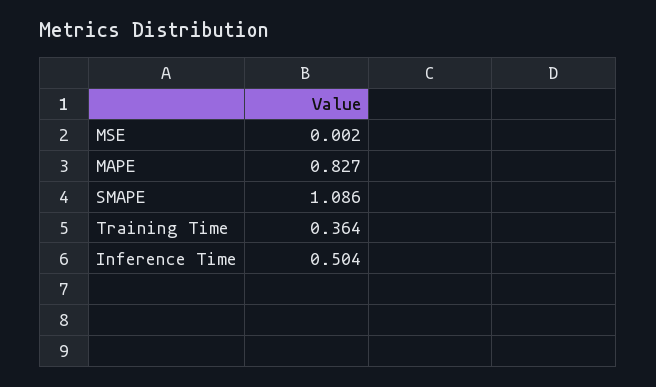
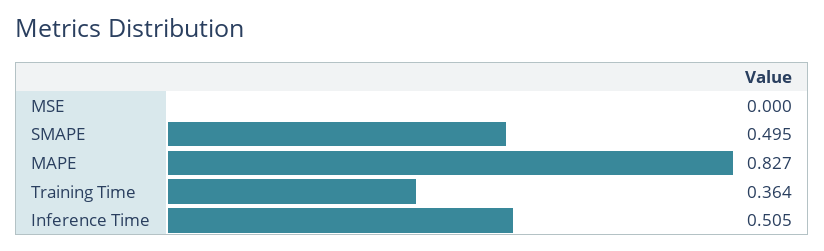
MSE: 0.002 -> 0
SMAPE: 1.086 -> 0.495
Inference Time: 0.504 -> 0.505

